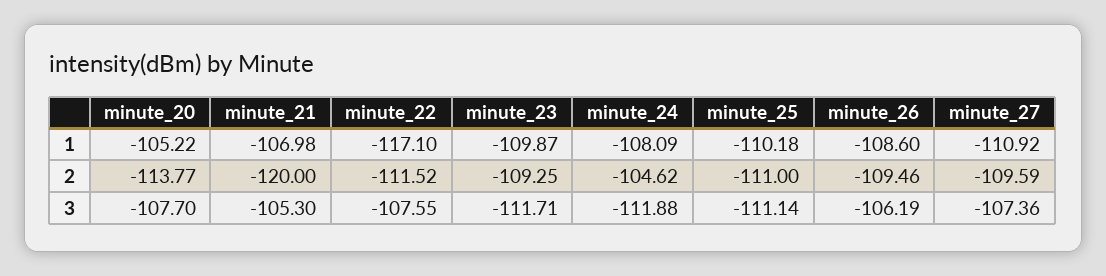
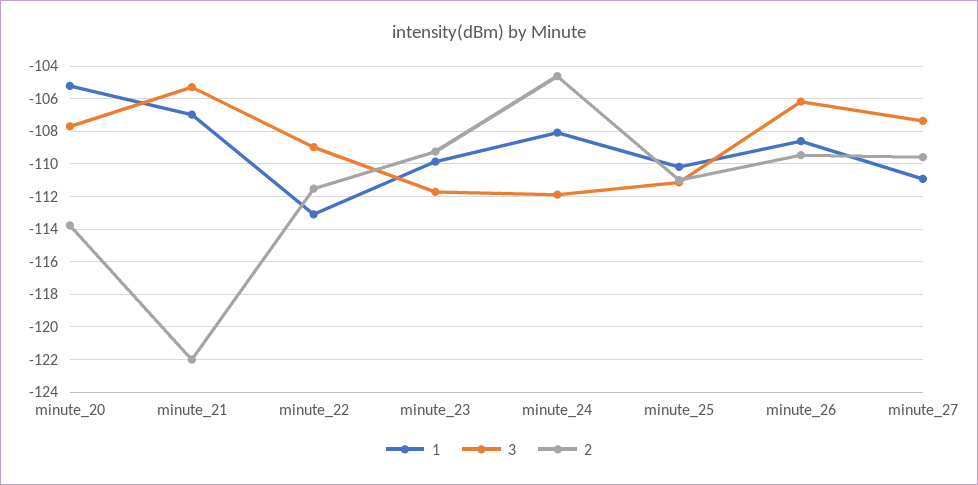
1, minute_22: -117.1 -> -113
2, minute_21: -120 -> -122
3, minute_22: -107.55 -> -109

